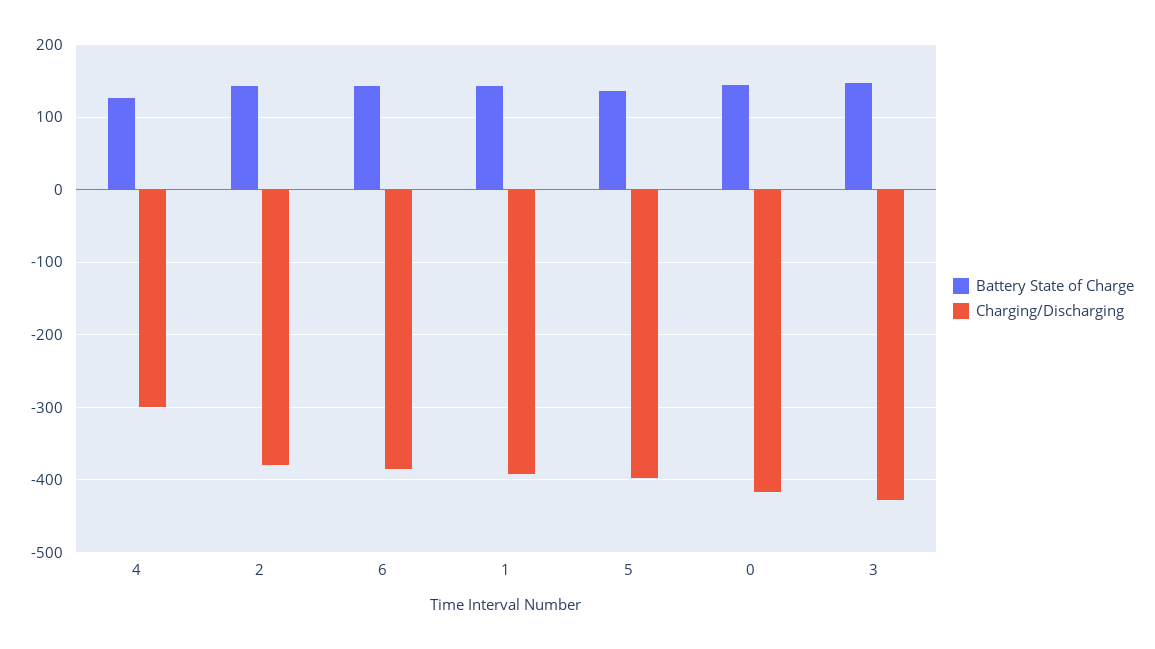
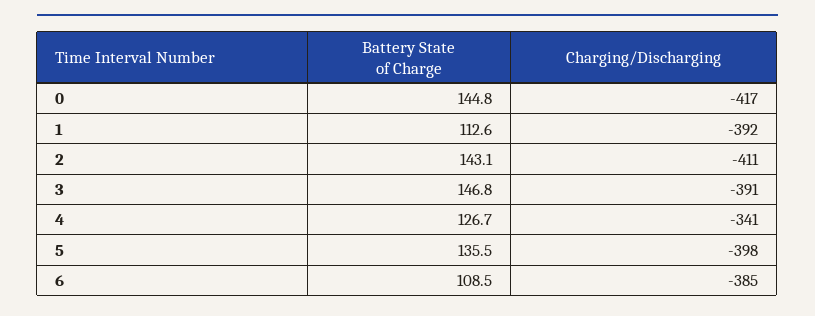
Charging/Discharging, 4: -300 -> -341
Charging/Discharging, 2: -380 -> -411
Battery State of Charge, 6: 140 -> 108.5
Battery State of Charge, 1: 140 -> 112.6
Charging/Discharging, 3: -430 -> -391

